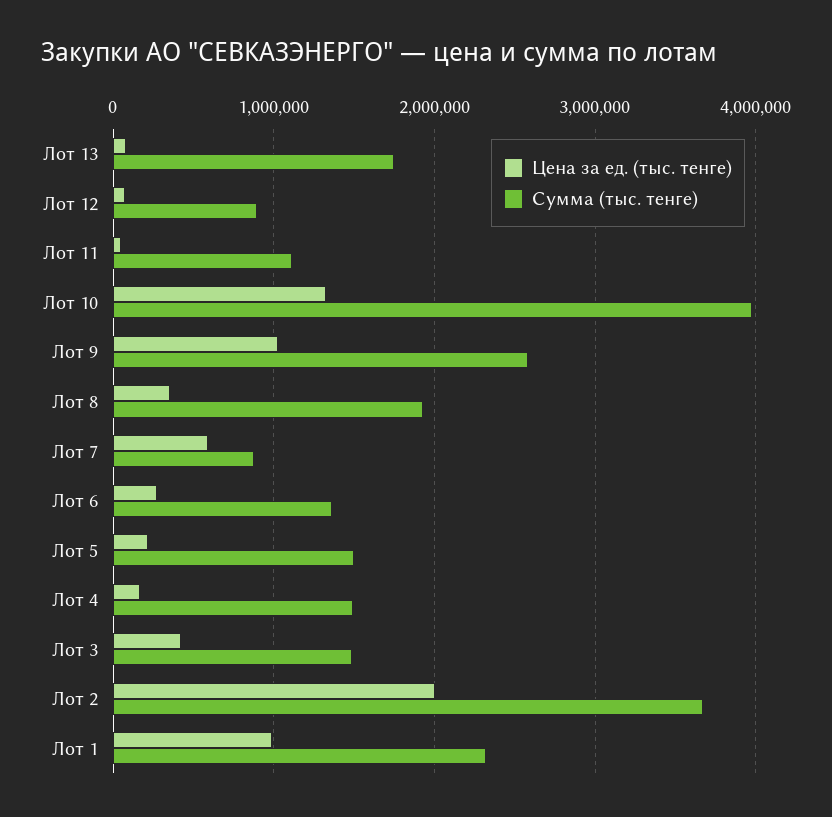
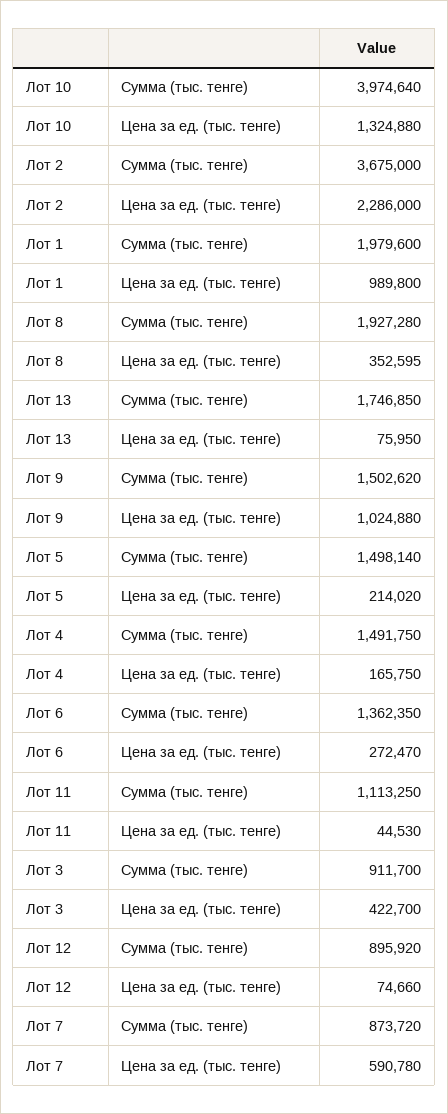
Сумма (тыс. тенге), Лот 9: 2600000 -> 1502620
Сумма (тыс. тенге), Лот 3: 1500000 -> 911700
Цена за ед. (тыс. тенге), Лот 2: 2000000 -> 2286000
Сумма (тыс. тенге), Лот 1: 2300000 -> 1979600

